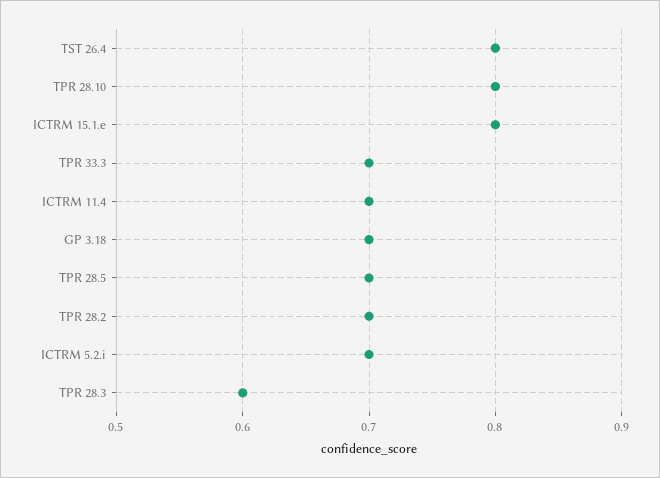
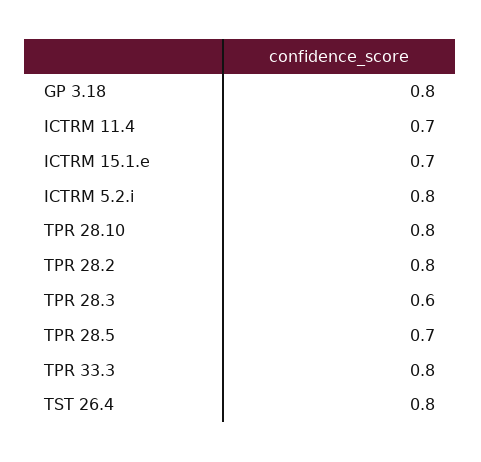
ICTRM 15.1.e: 0.8 -> 0.7
TPR 33.3: 0.7 -> 0.8
GP 3.18: 0.7 -> 0.8
TPR 28.2: 0.7 -> 0.8
ICTRM 5.2.i: 0.7 -> 0.8

